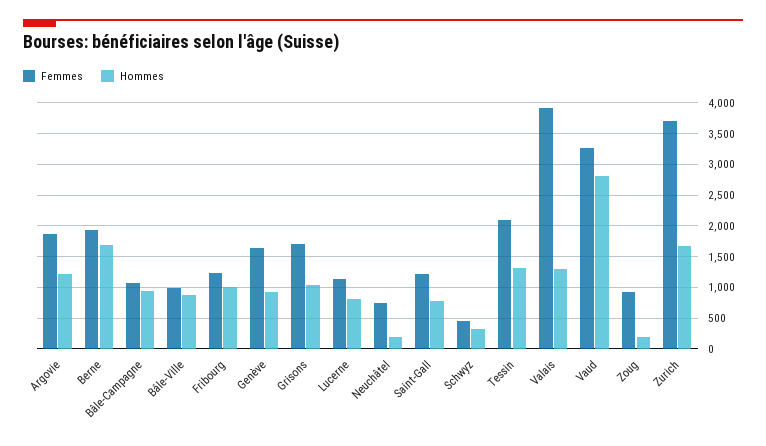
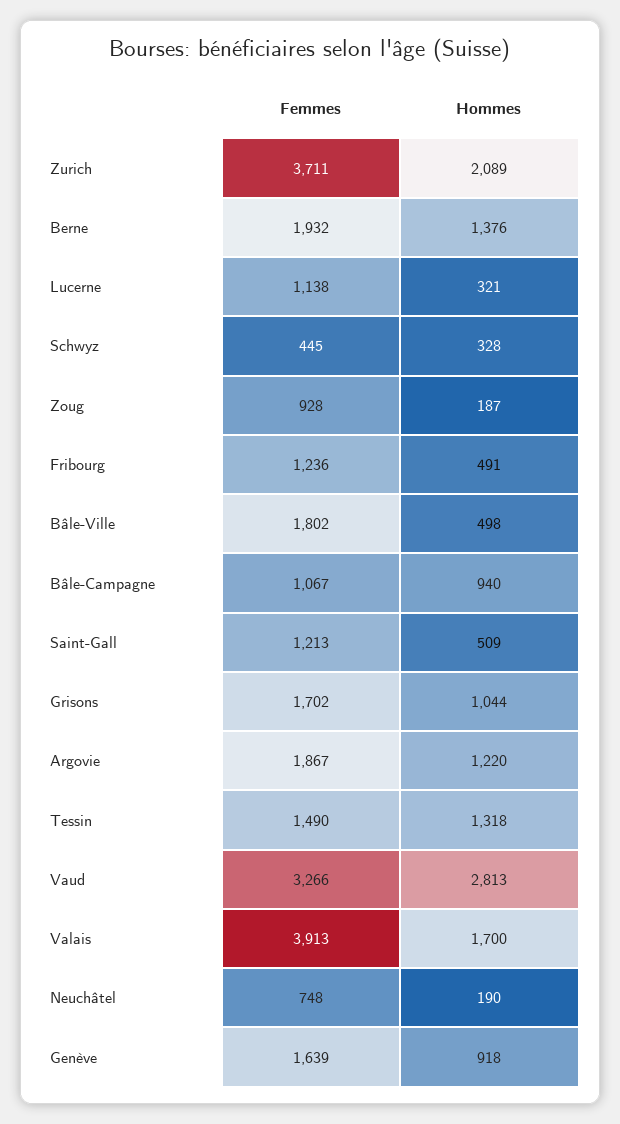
Hommes, Berne: 1700 -> 1376
Femmes, Bâle-Ville: 1000 -> 1802
Hommes, Bâle-Ville: 900 -> 498
Hommes, Fribourg: 1000 -> 491
Hommes, Lucerne: 800 -> 321
Hommes, Saint-Gall: 800 -> 509
Femmes, Tessin: 2100 -> 1490
Hommes, Valais: 1300 -> 1700
Hommes, Zurich: 1700 -> 2089

